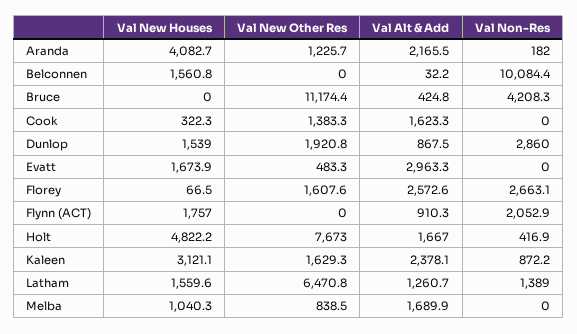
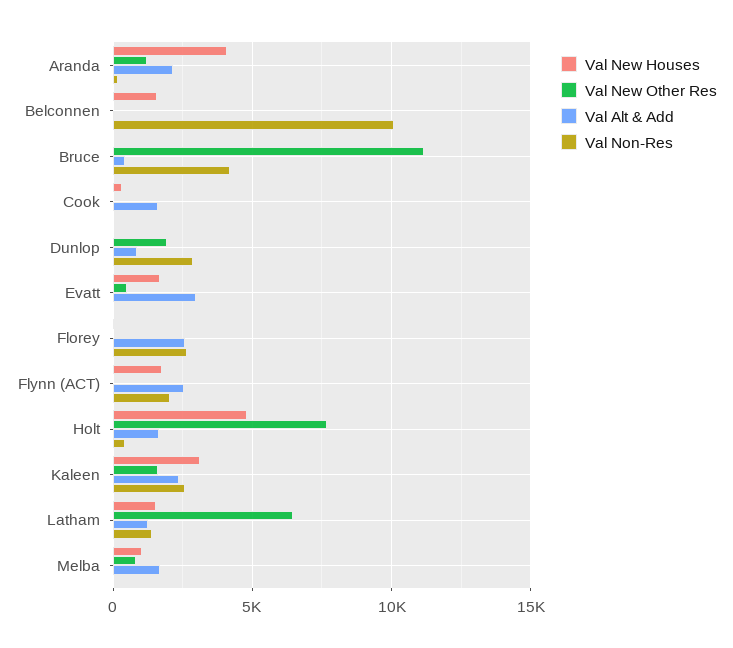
Val New Other Res, Cook: 1383.3 -> 0
Val New Houses, Dunlop: 1539 -> 0
Val New Other Res, Florey: 1607.6 -> 0
Val Alt & Add, Flynn (ACT): 910.3 -> 2500
Val Non-Res, Kaleen: 872.2 -> 2500

